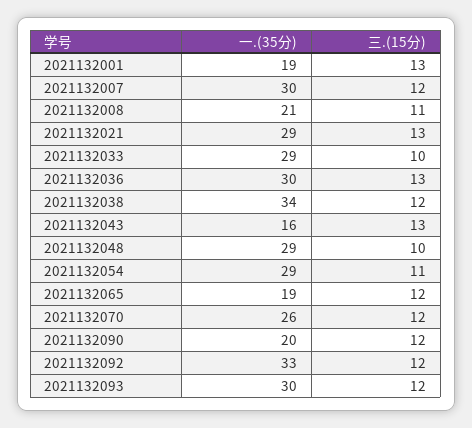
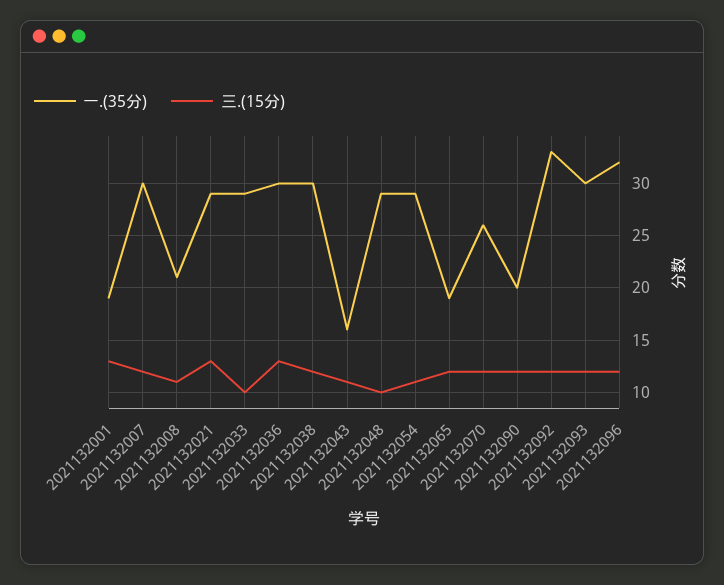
一.(35分), 2021132038: 34 -> 30
三.(15分), 2021132043: 13 -> 11
一.(35分), 2021132096: none -> 32
三.(15分), 2021132096: none -> 12

